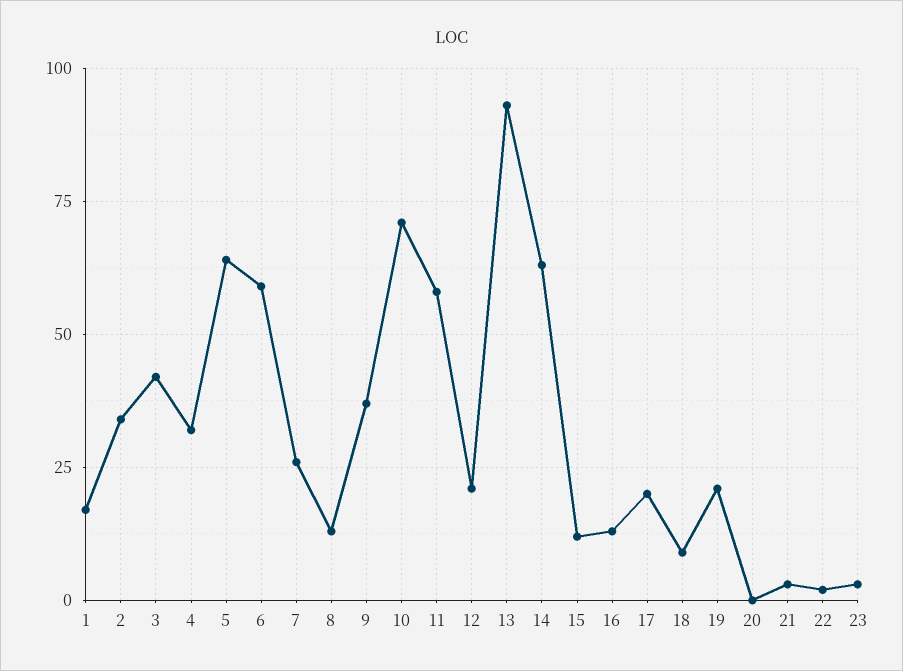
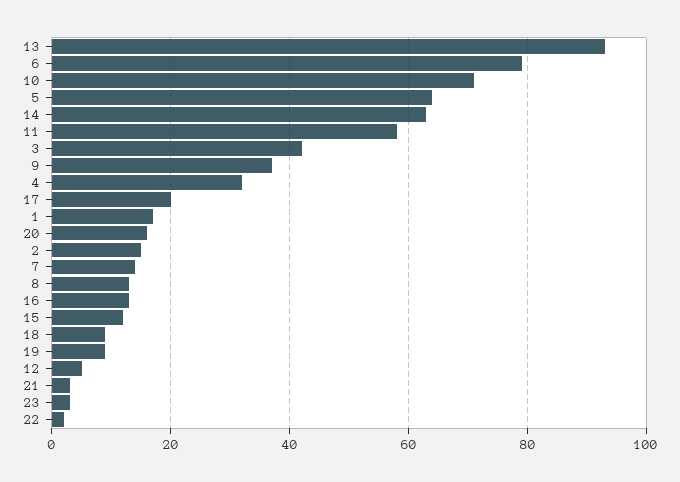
2: 35 -> 15
6: 60 -> 80
7: 25 -> 15
12: 20 -> 5
19: 20 -> 10
20: 0 -> 15

